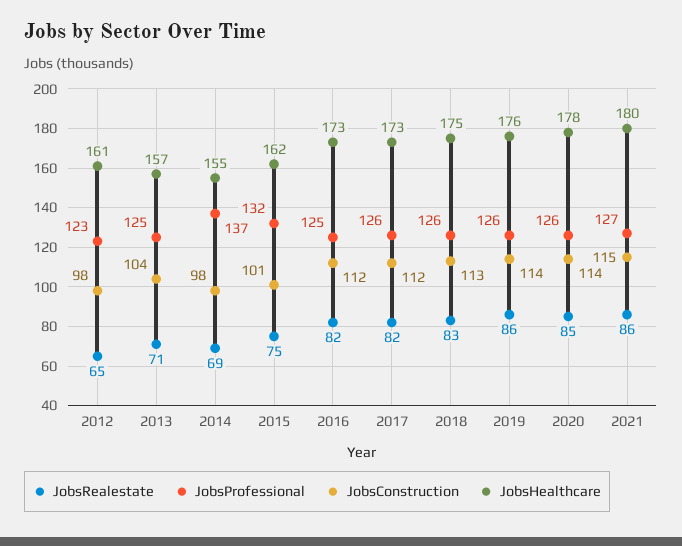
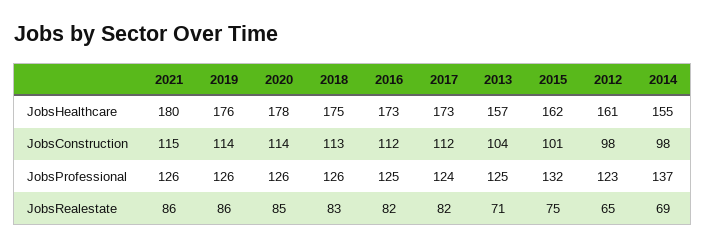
JobsProfessional, 2017: 126 -> 124
JobsProfessional, 2021: 127 -> 126

